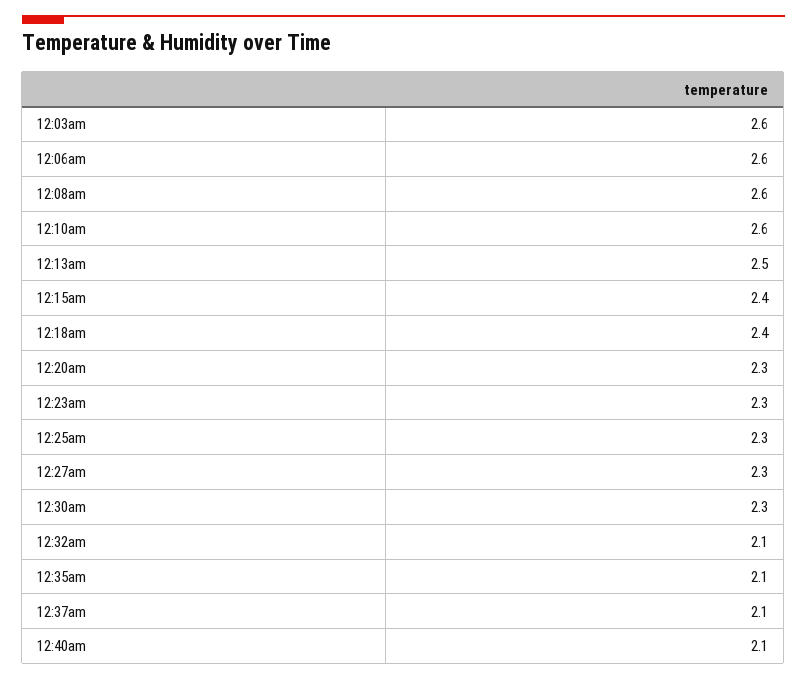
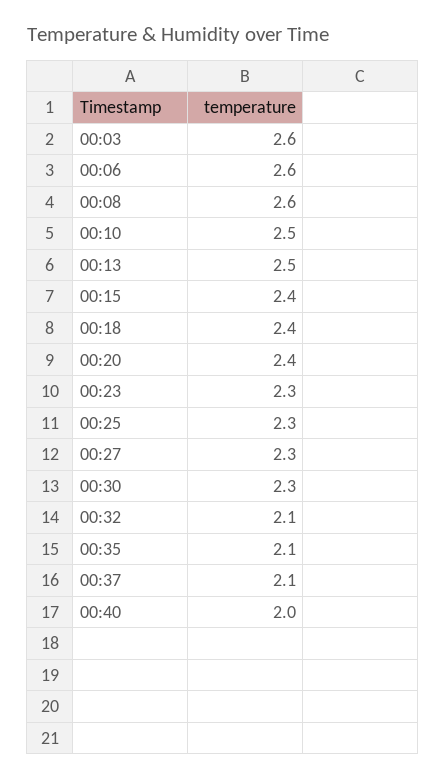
12:10am: 2.6 -> 2.5
12:20am: 2.3 -> 2.4
12:40am: 2.1 -> 2

